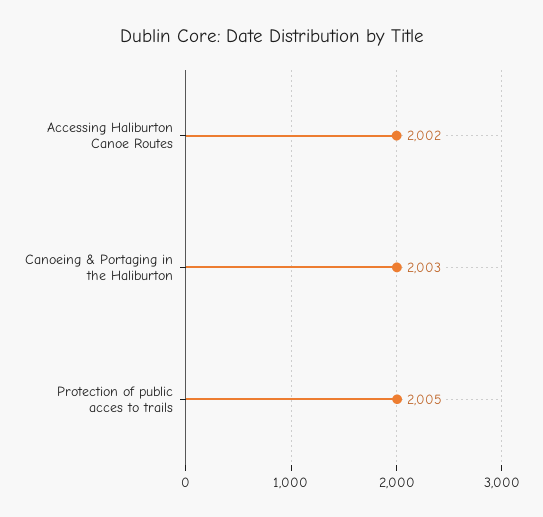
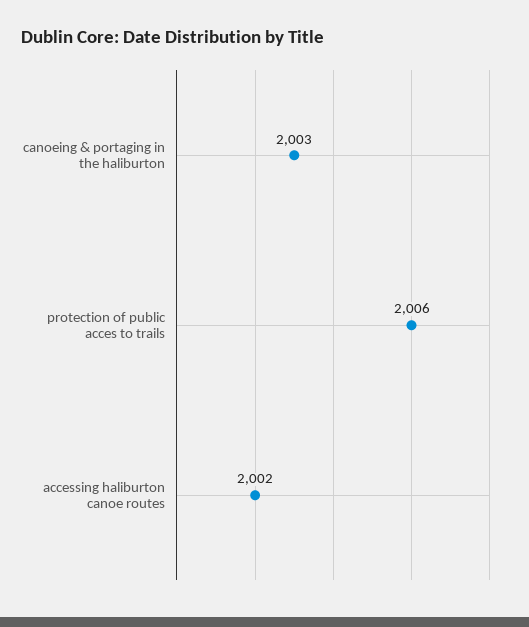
Protection of public acces to trails: 2005 -> 2006

